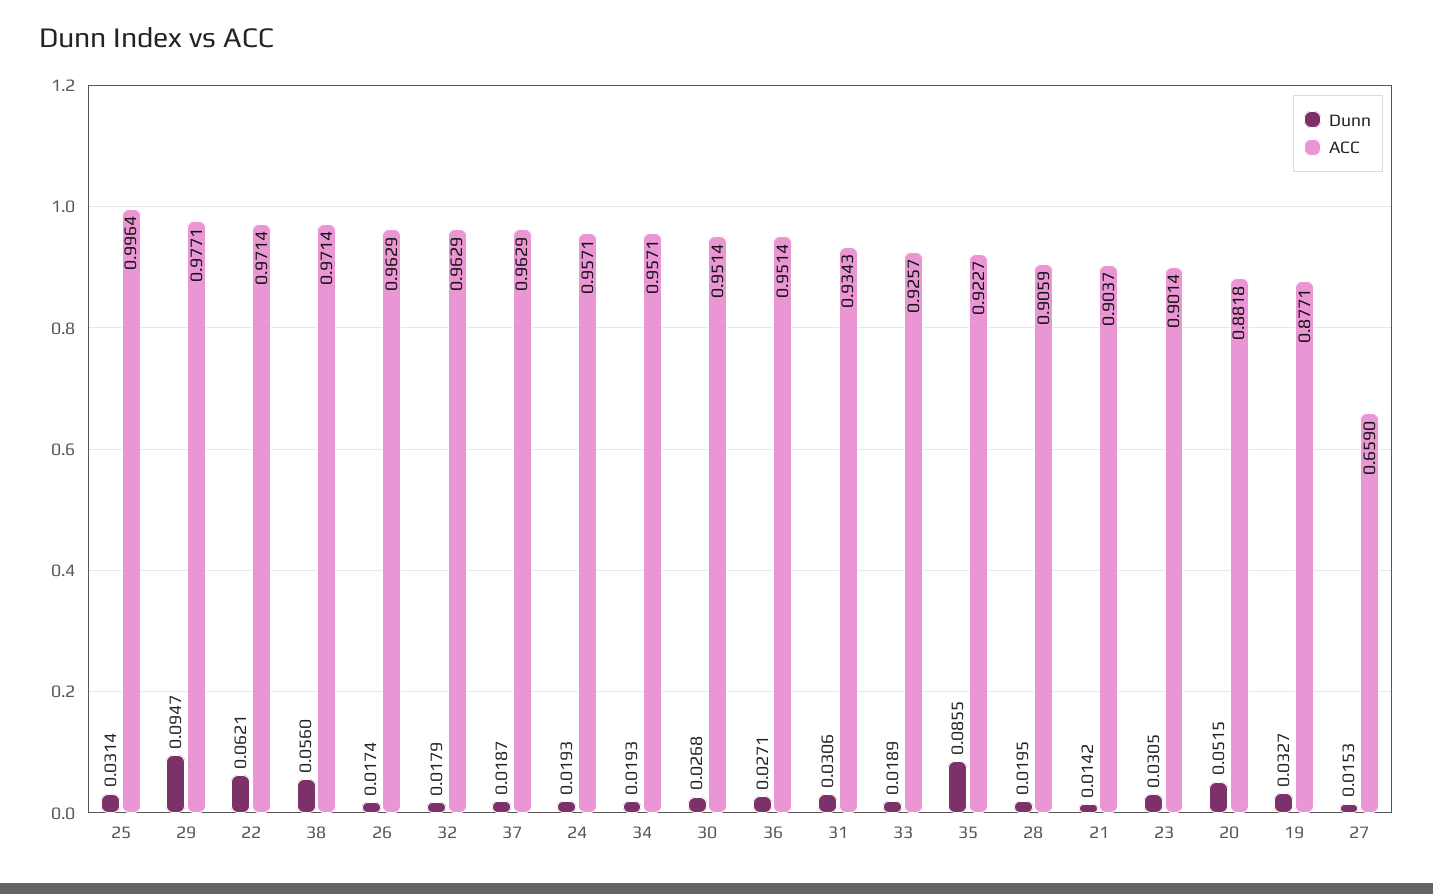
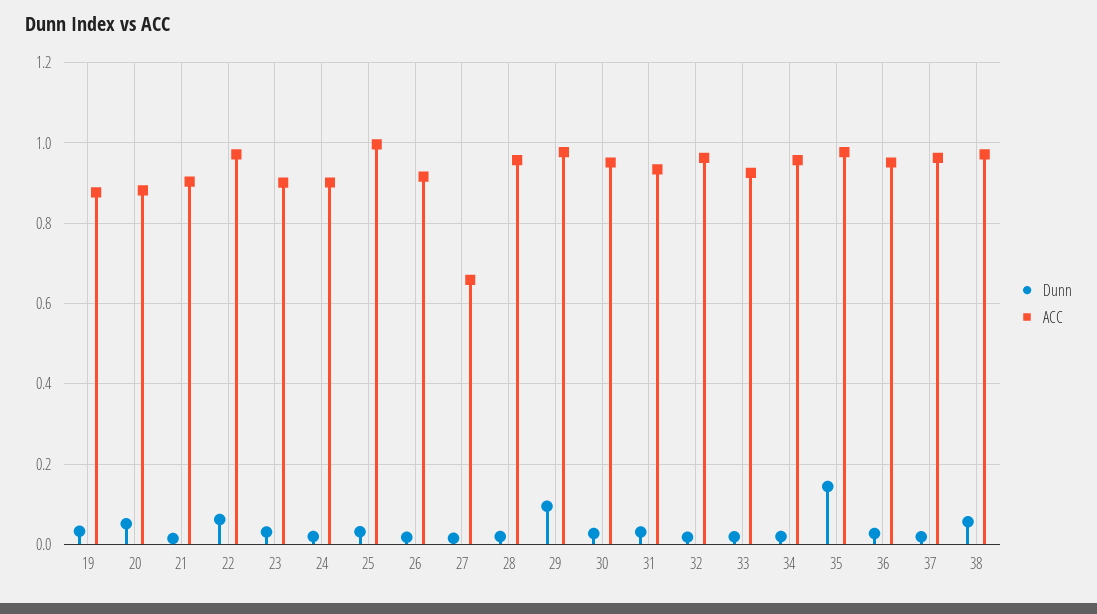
ACC, 26: 0.9629 -> 0.92
ACC, 24: 0.9571 -> 0.9
Dunn, 35: 0.0855 -> 0.14
ACC, 35: 0.9227 -> 0.98
ACC, 28: 0.9059 -> 0.96

